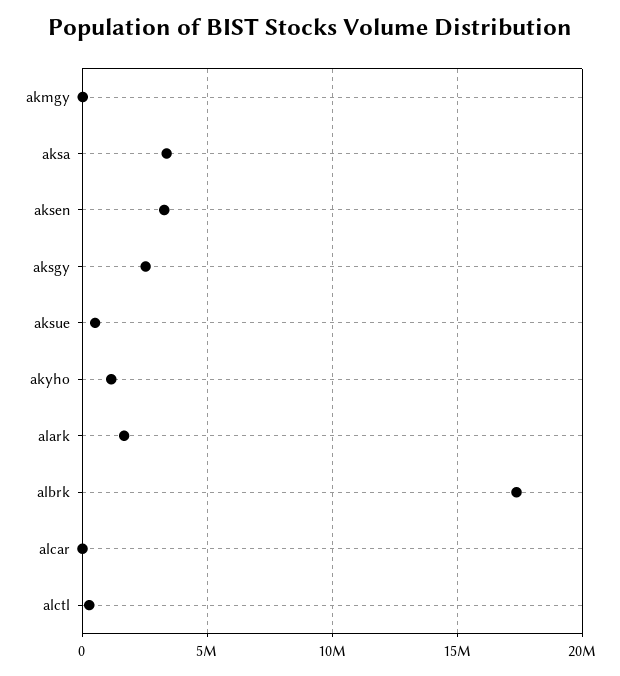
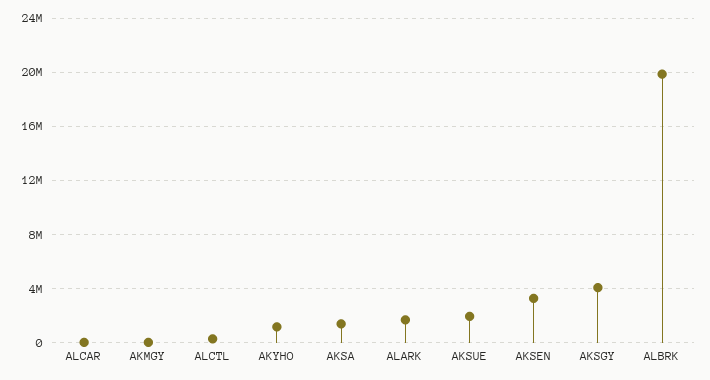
aksa: 3500000 -> 1500000
aksgy: 2500000 -> 4000000
aksue: 500000 -> 2000000
albrk: 17500000 -> 20000000

